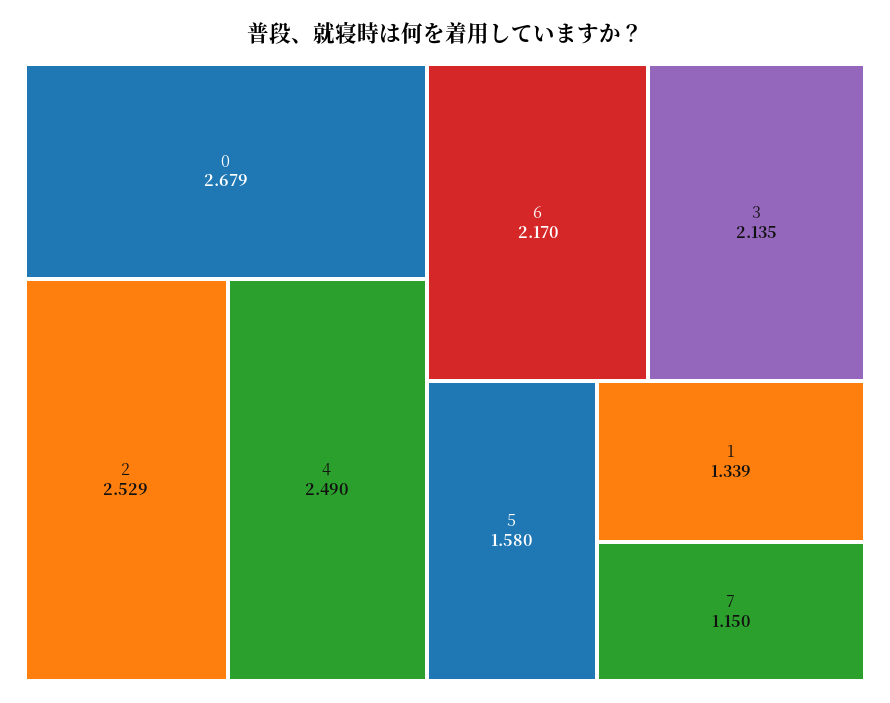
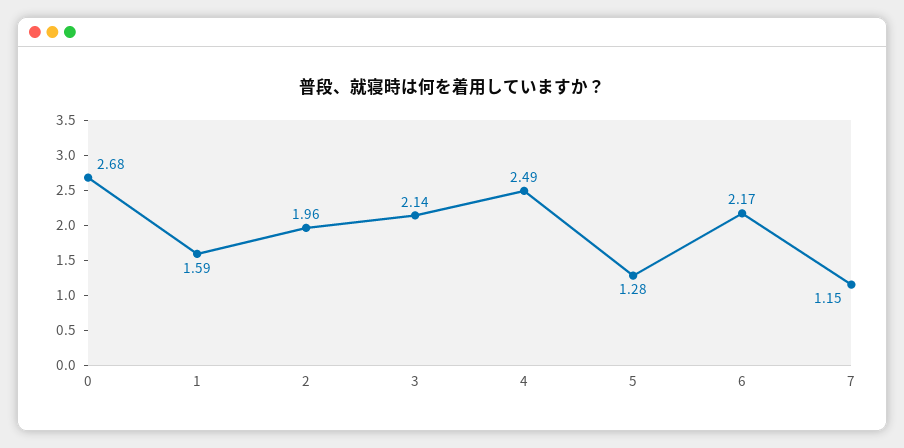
2: 2.529 -> 1.96
5: 1.58 -> 1.28
1: 1.339 -> 1.59

